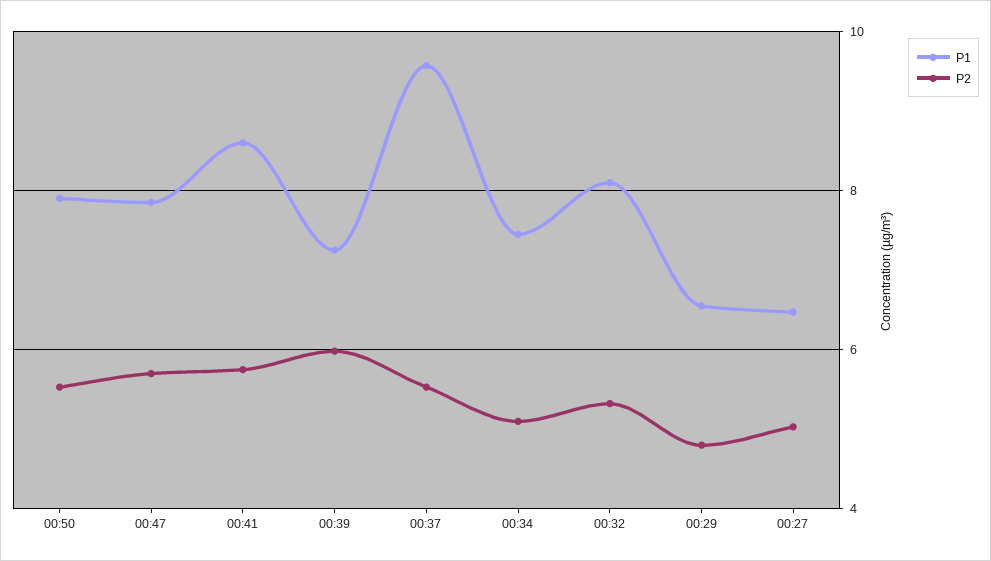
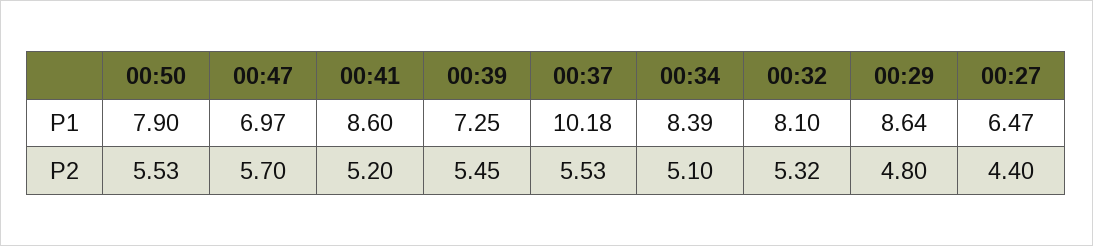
P1, 00:47: 7.8 -> 6.97
P2, 00:41: 5.8 -> 5.2
P2, 00:39: 6 -> 5.45
P1, 00:37: 9.6 -> 10.18
P1, 00:34: 7.4 -> 8.39
P1, 00:29: 6.6 -> 8.64
P2, 00:27: 5 -> 4.4

